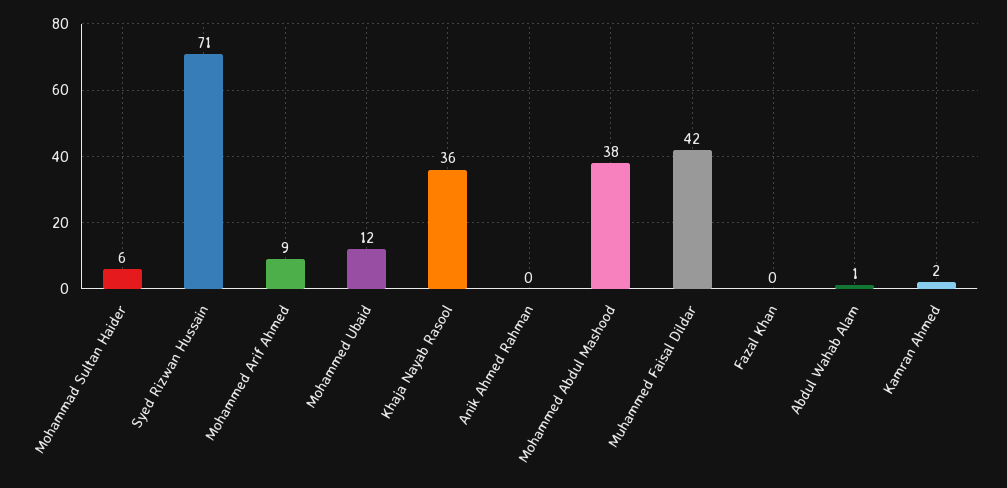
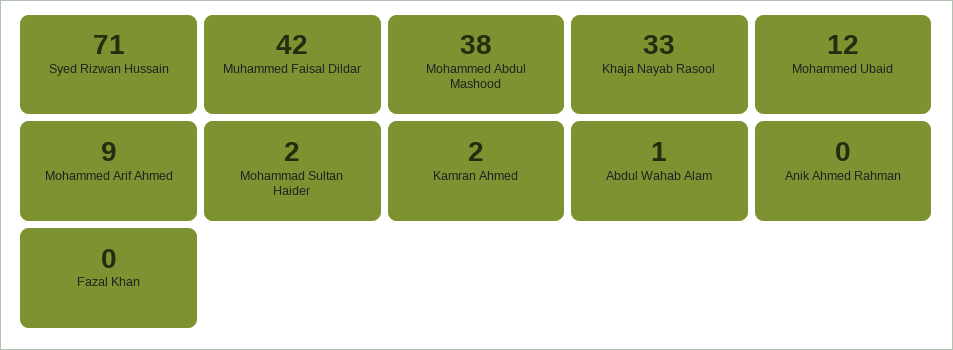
Mohammad Sultan Haider: 6 -> 2
Khaja Nayab Rasool: 36 -> 33

